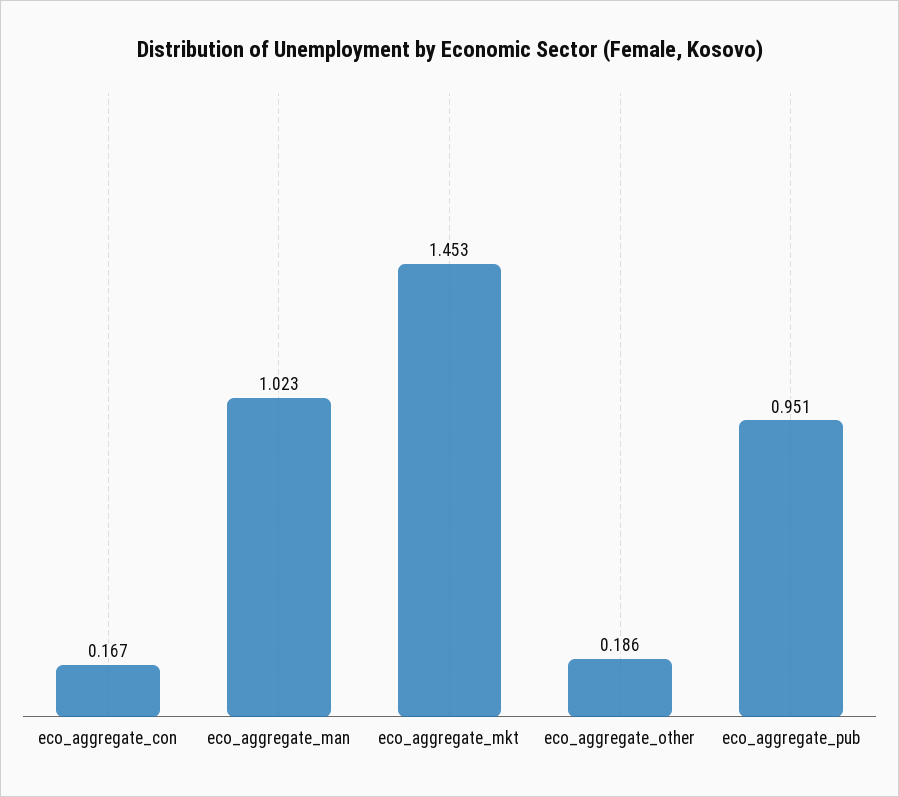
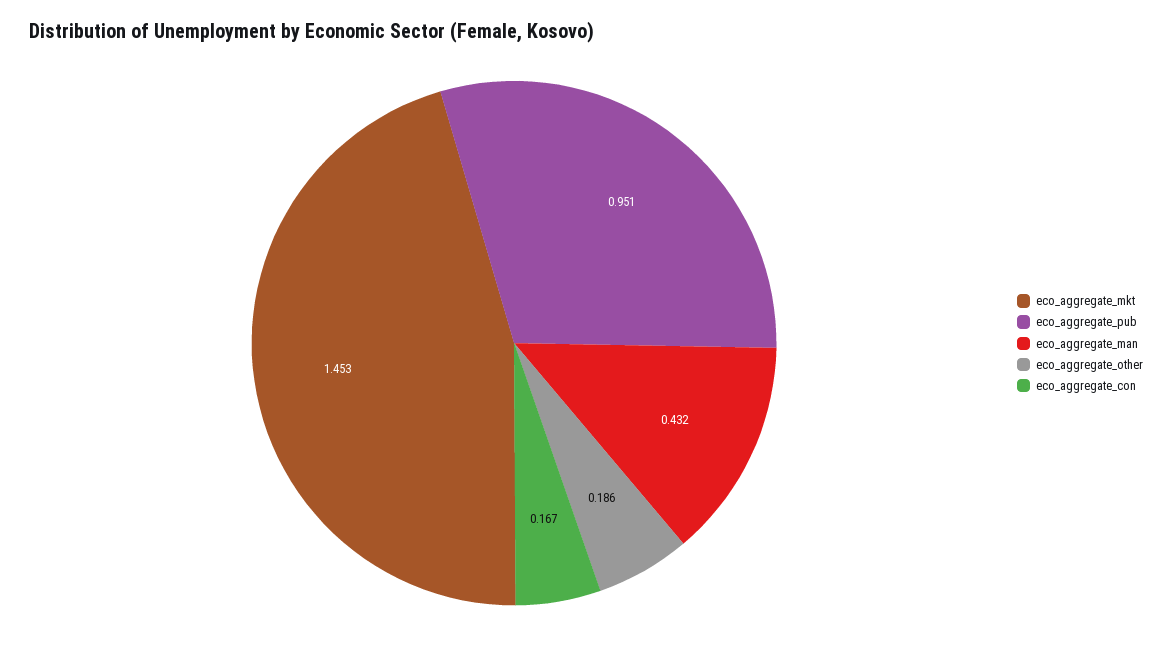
eco_aggregate_man: 1.023 -> 0.432

